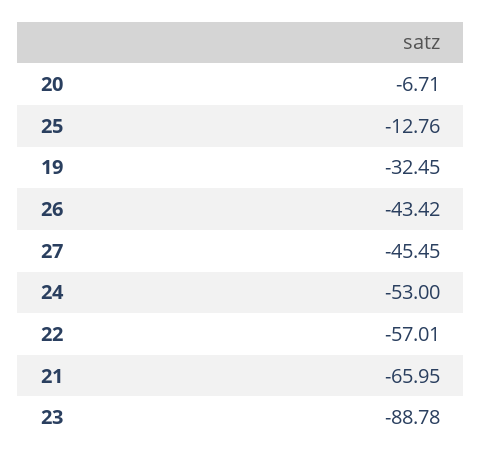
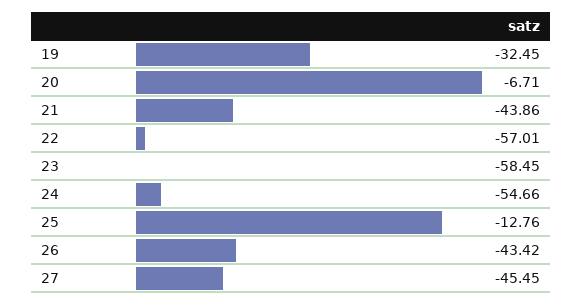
24: -53 -> -54.66
21: -65.95 -> -43.86
23: -88.78 -> -58.45

